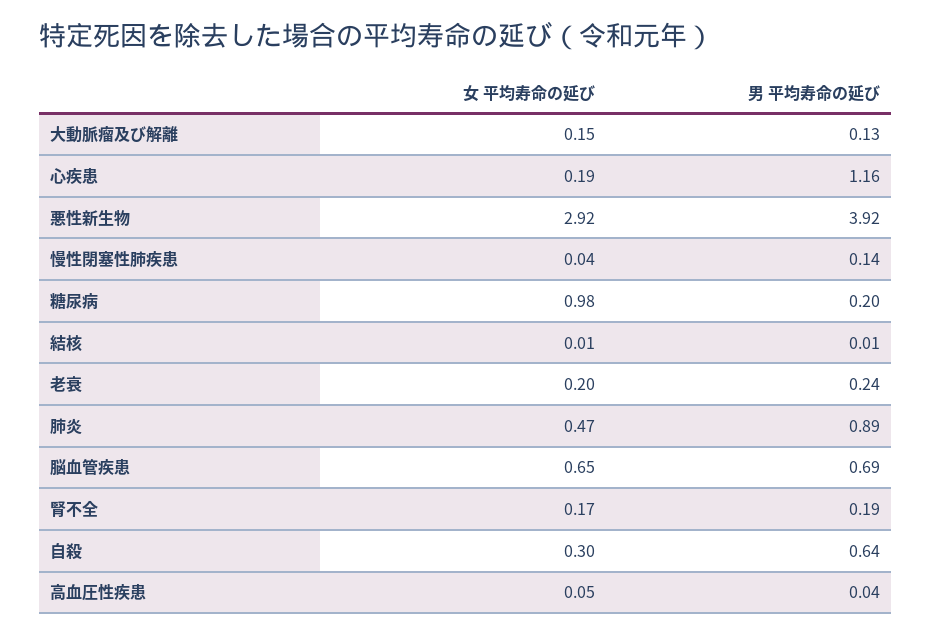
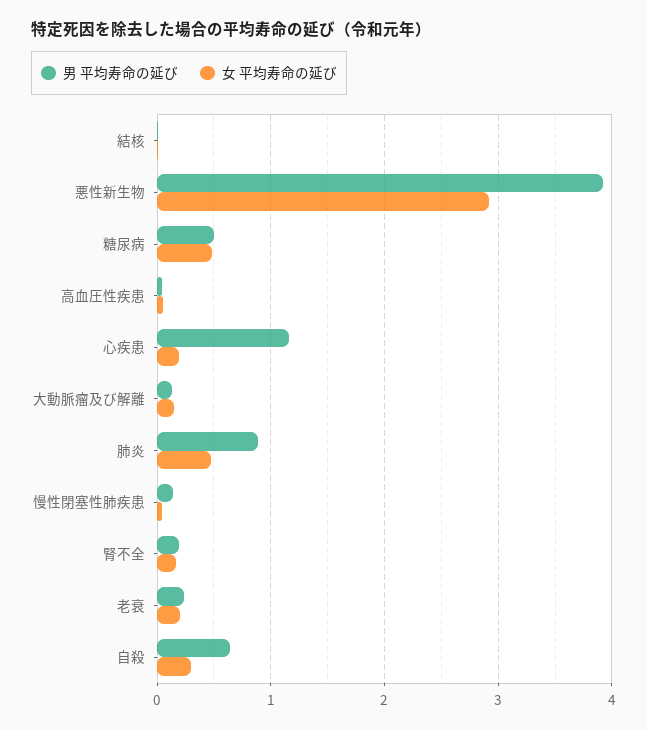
女 平均寿命の延び, 糖尿病: 0.98 -> 0.5
男 平均寿命の延び, 糖尿病: 0.2 -> 0.5
女 平均寿命の延び, 脳血管疾患: 0.65 -> none
男 平均寿命の延び, 脳血管疾患: 0.69 -> none

